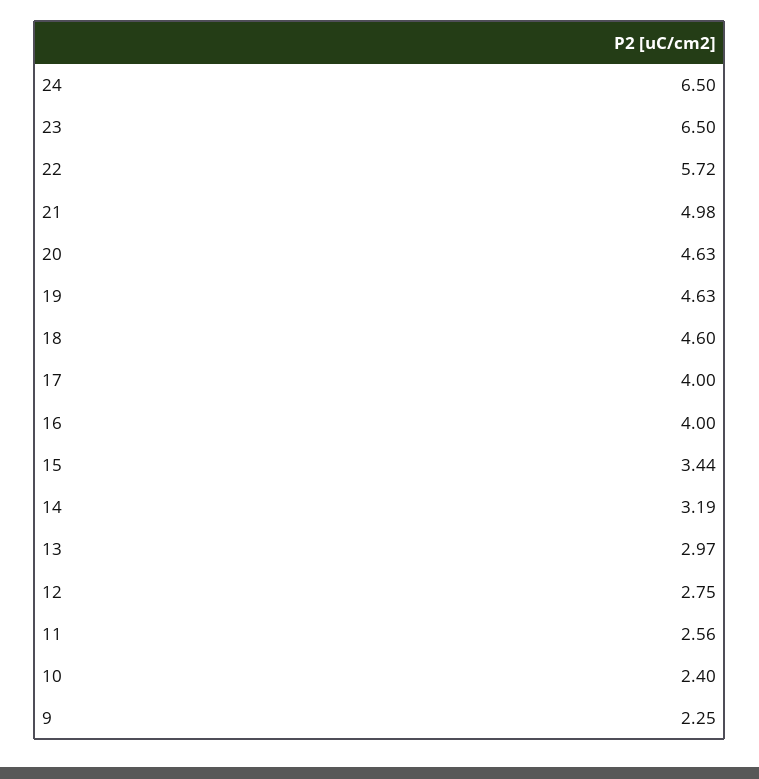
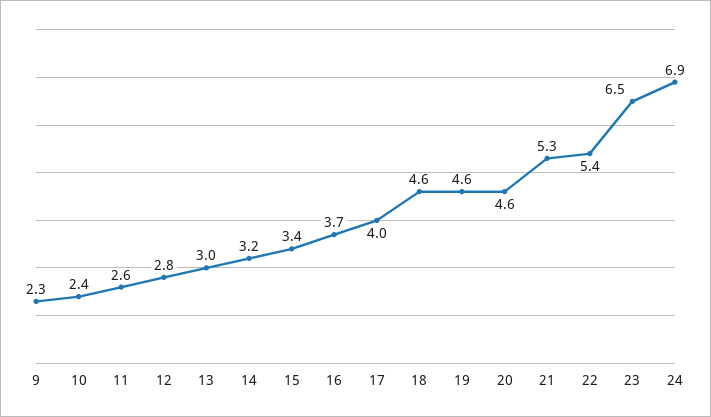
24: 6.5 -> 6.9
22: 5.72 -> 5.4
21: 4.98 -> 5.3
16: 4 -> 3.7

